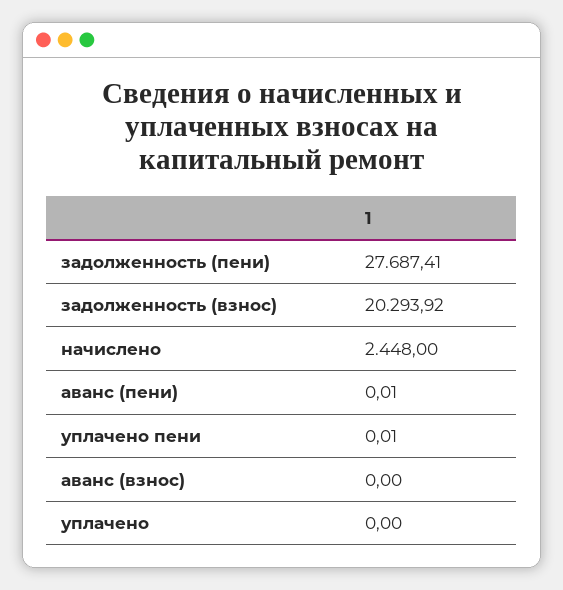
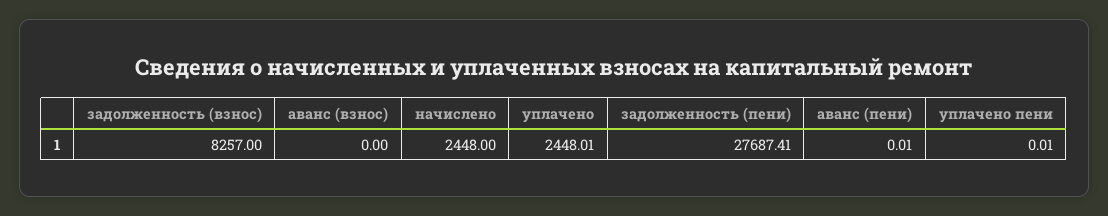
задолженность (взнос): 20293.92 -> 8257
уплачено: 0 -> 2448.01

